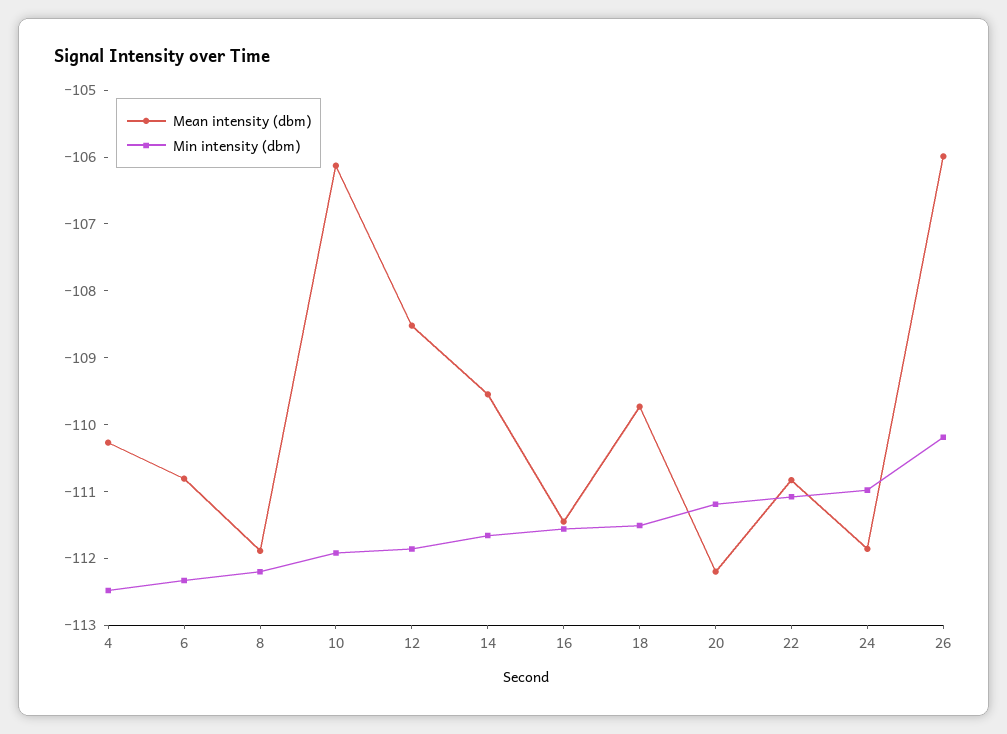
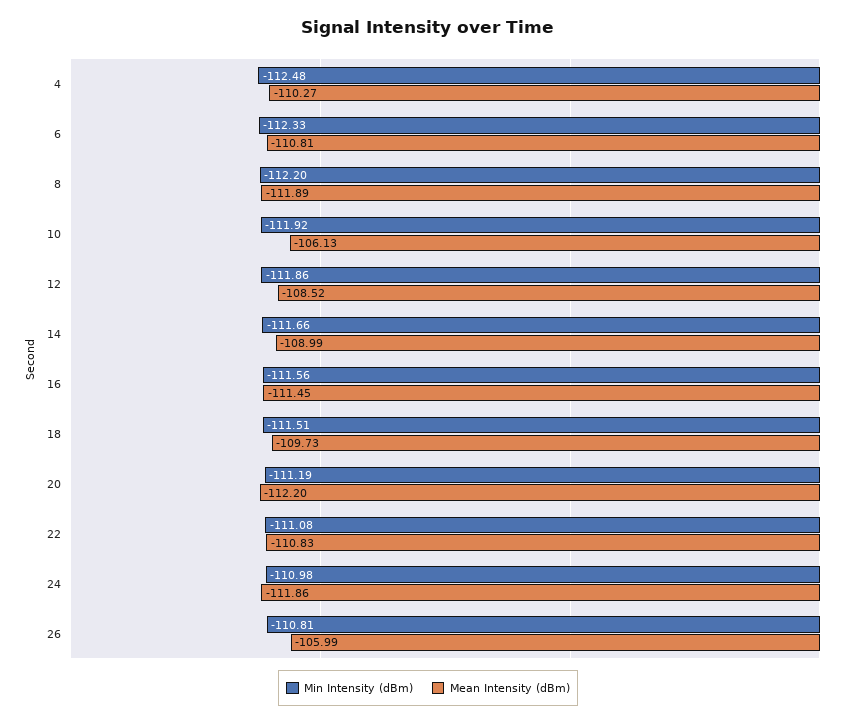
Mean intensity (dbm), 14: -109.6 -> -108.99
Min intensity (dbm), 26: -110.2 -> -110.81

